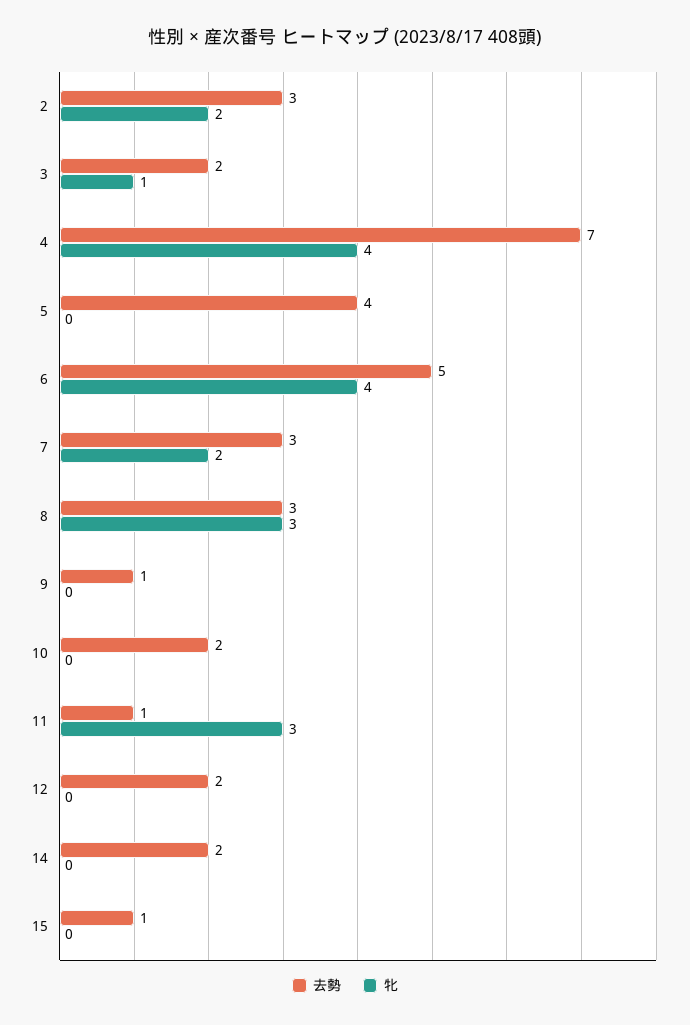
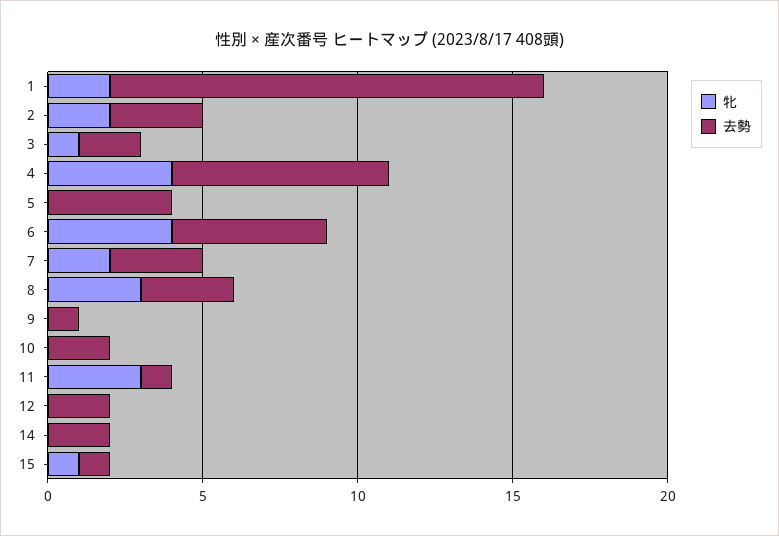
牝, 15: 0 -> 1
牝, 1: none -> 2
去勢, 1: none -> 14

